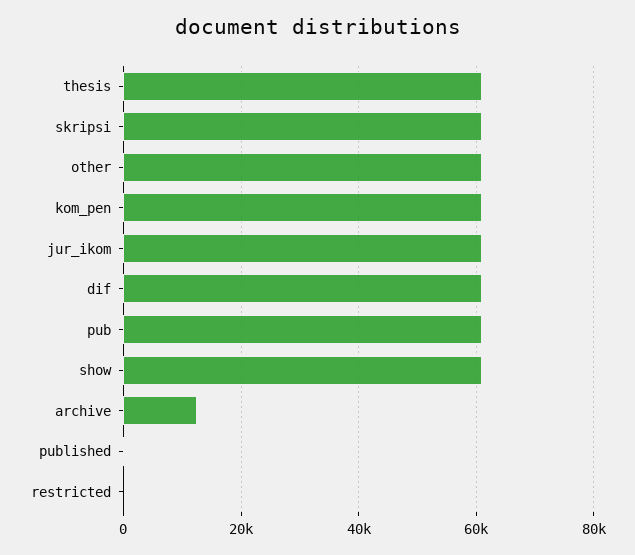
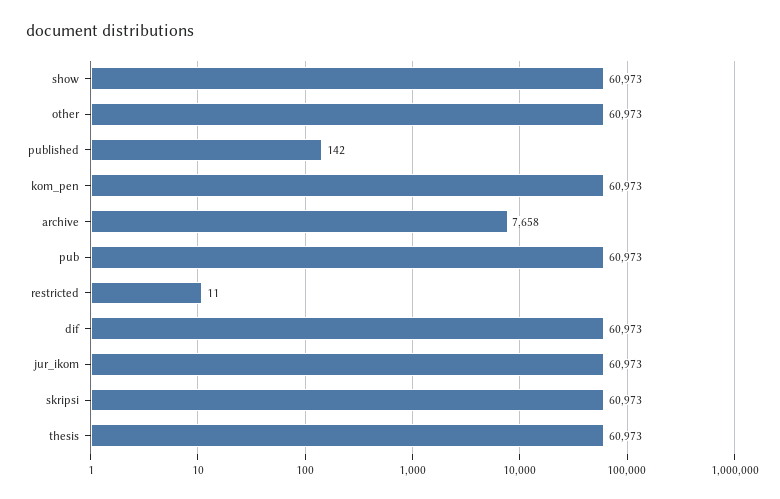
archive: 12000 -> 7658

